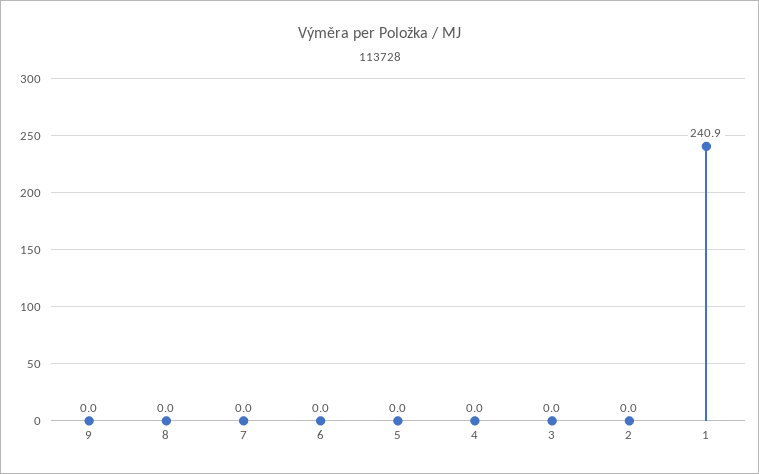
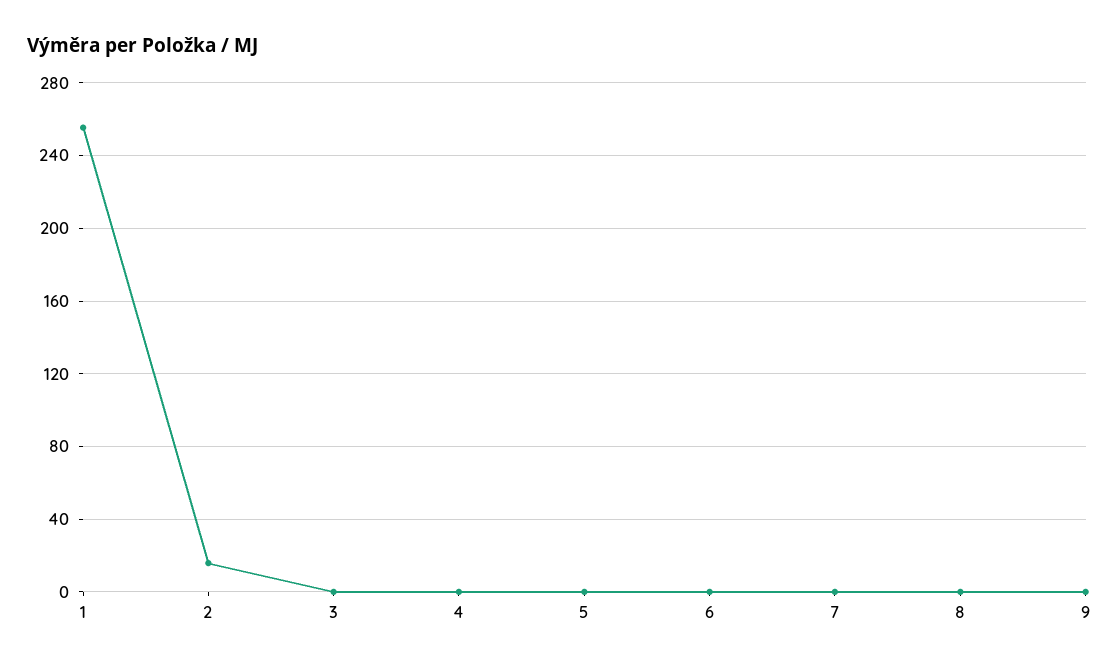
2: 0 -> 15
1: 240.9 -> 255

